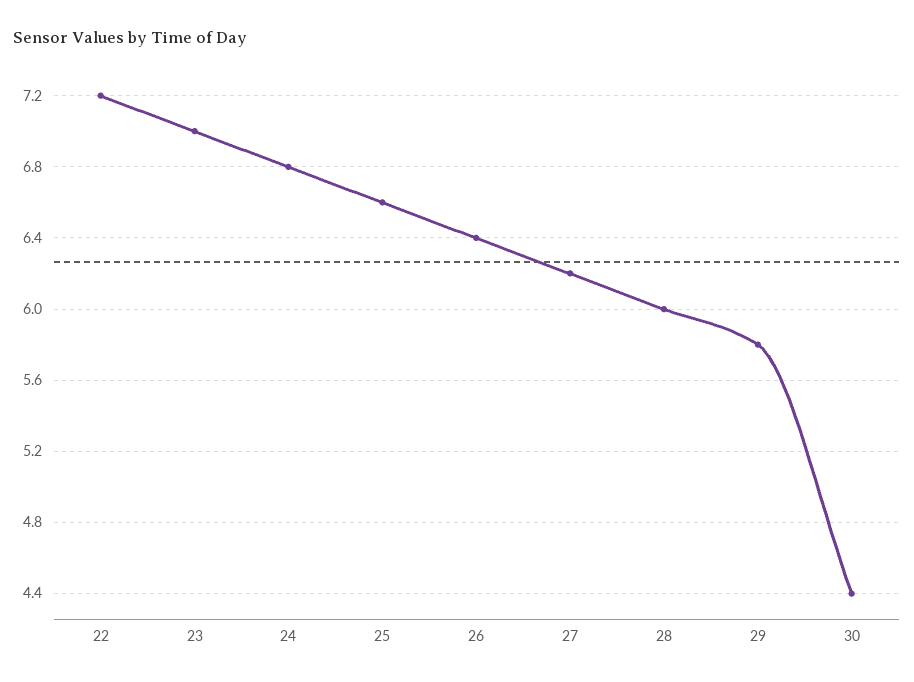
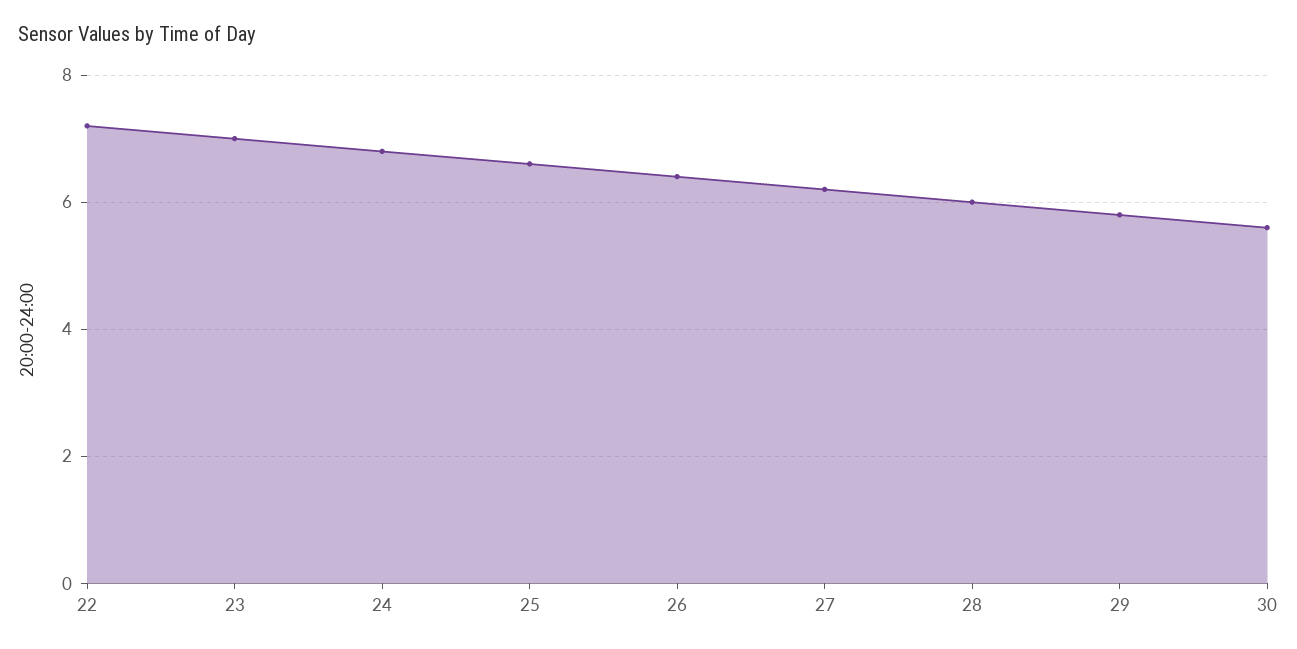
30: 4.4 -> 5.5

